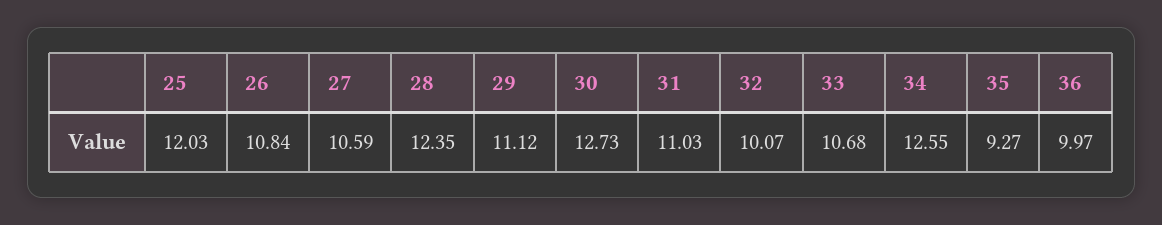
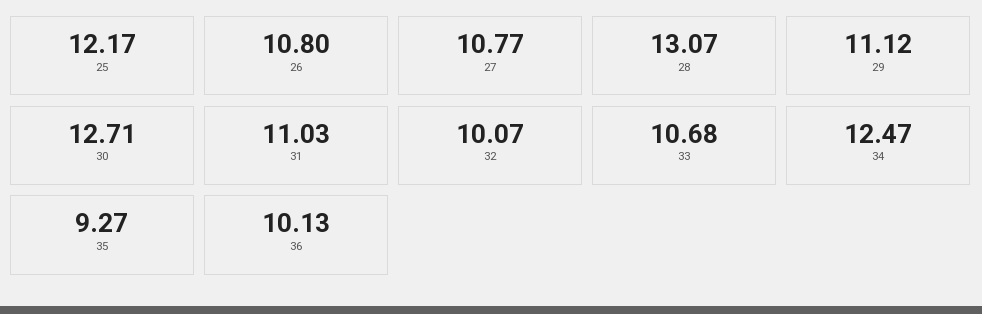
25: 12.03 -> 12.17
26: 10.84 -> 10.8
27: 10.59 -> 10.77
28: 12.35 -> 13.07
30: 12.73 -> 12.71
34: 12.55 -> 12.47
36: 9.97 -> 10.13

